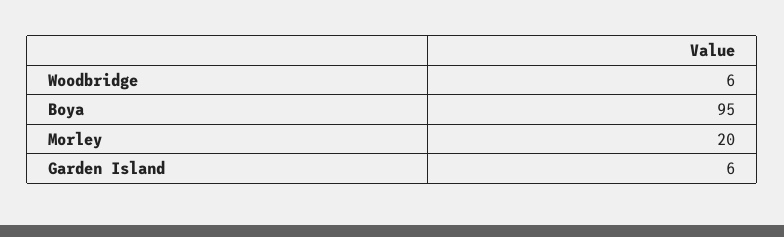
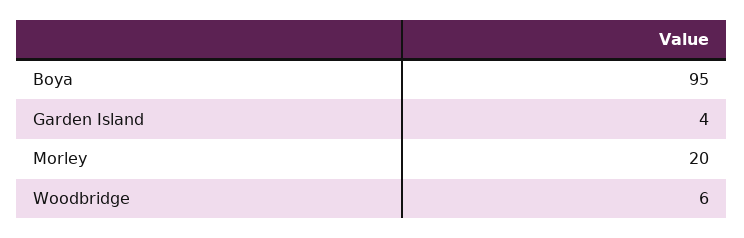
Garden Island: 6 -> 4

